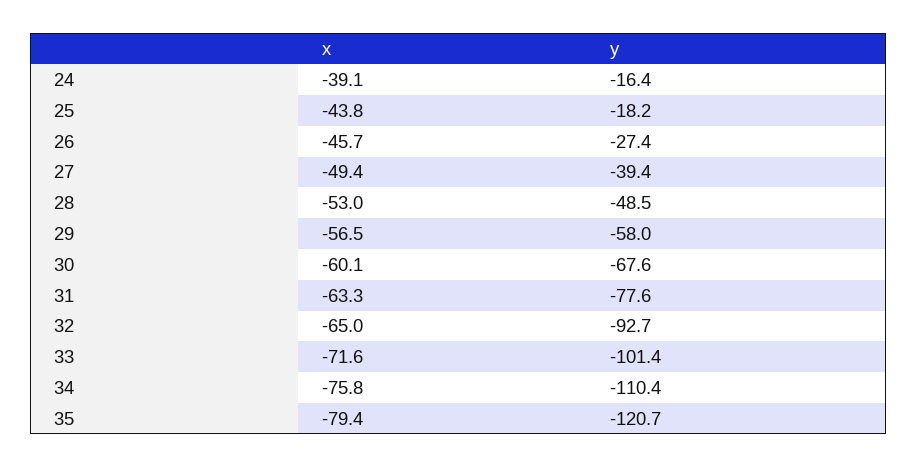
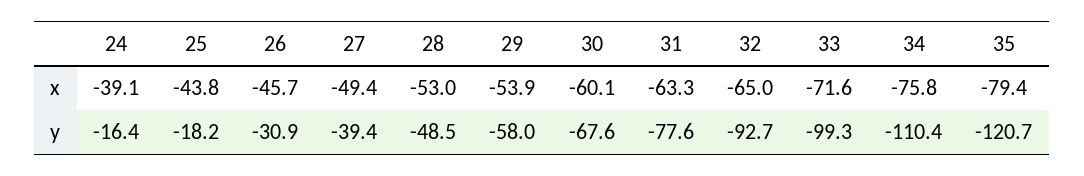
y, 26: -27.4 -> -30.9
x, 29: -56.5 -> -53.9
y, 33: -101.4 -> -99.3

